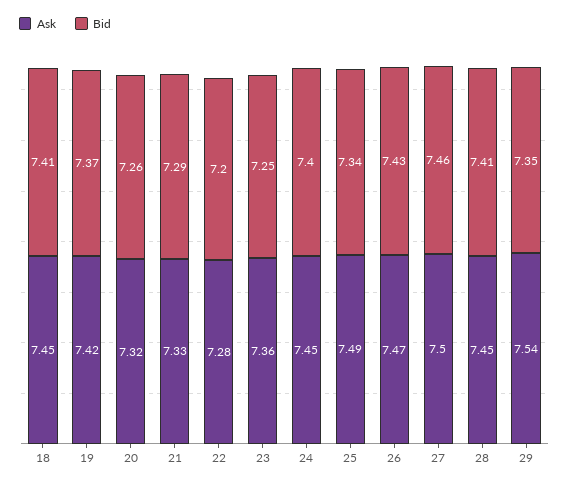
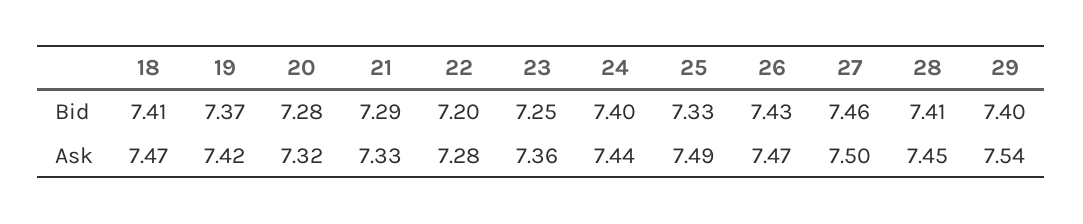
Ask, 18: 7.45 -> 7.47
Bid, 20: 7.26 -> 7.28
Ask, 24: 7.45 -> 7.44
Bid, 25: 7.34 -> 7.33
Bid, 29: 7.35 -> 7.4

